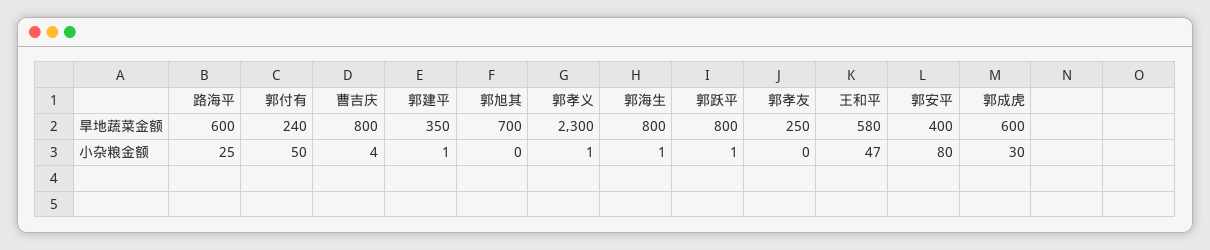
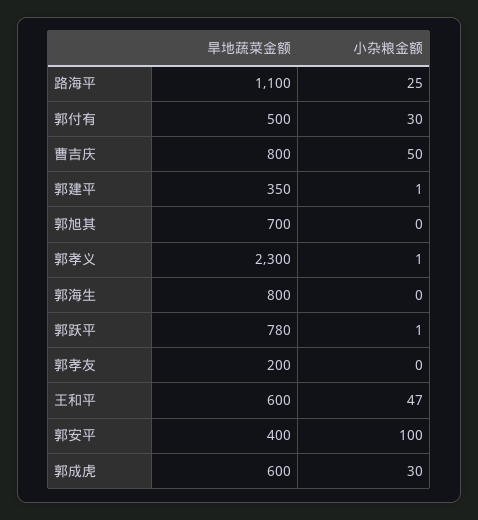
路海平, 旱地蔬菜金额: 600 -> 1100
郭付有, 旱地蔬菜金额: 240 -> 500
郭跃平, 旱地蔬菜金额: 800 -> 780
郭孝友, 旱地蔬菜金额: 250 -> 200
王和平, 旱地蔬菜金额: 580 -> 600
郭付有, 小杂粮金额: 50 -> 30
曹吉庆, 小杂粮金额: 4 -> 50
郭海生, 小杂粮金额: 1 -> 0
郭安平, 小杂粮金额: 80 -> 100

